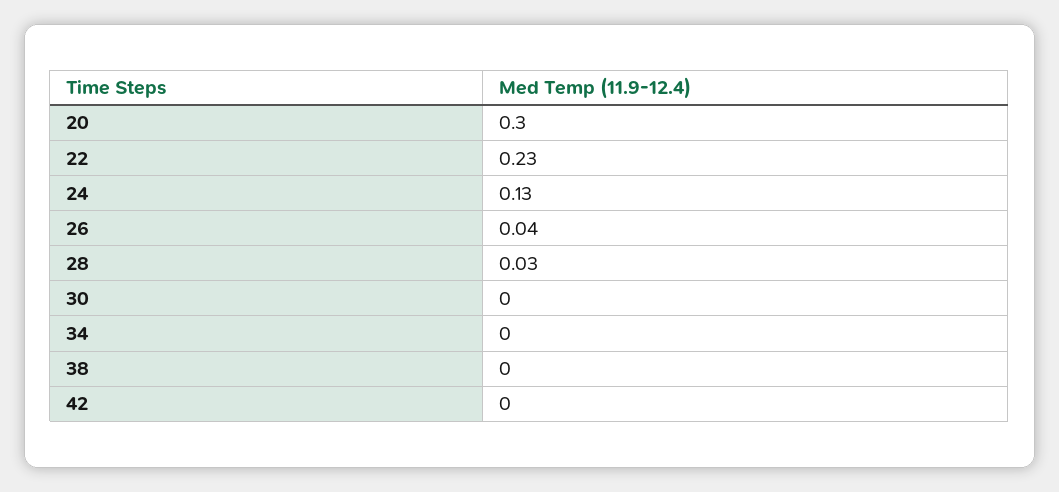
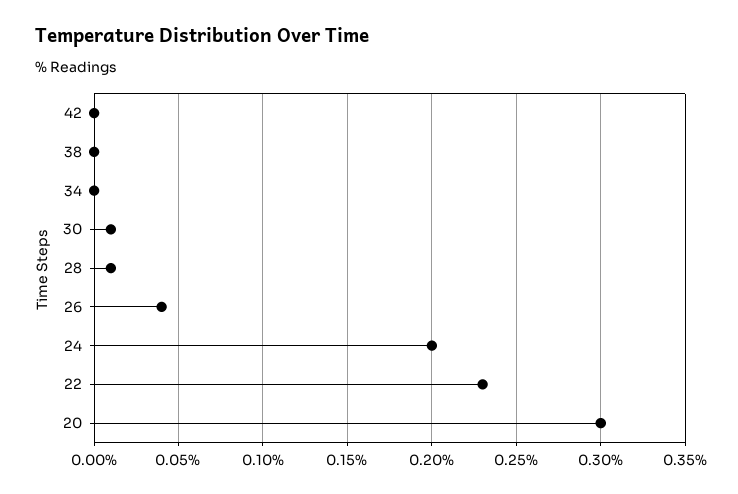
24: 0.13 -> 0.2
28: 0.03 -> 0.01
30: 0 -> 0.01

